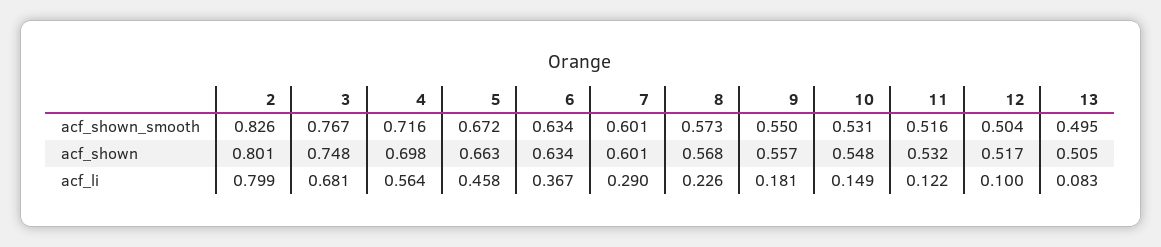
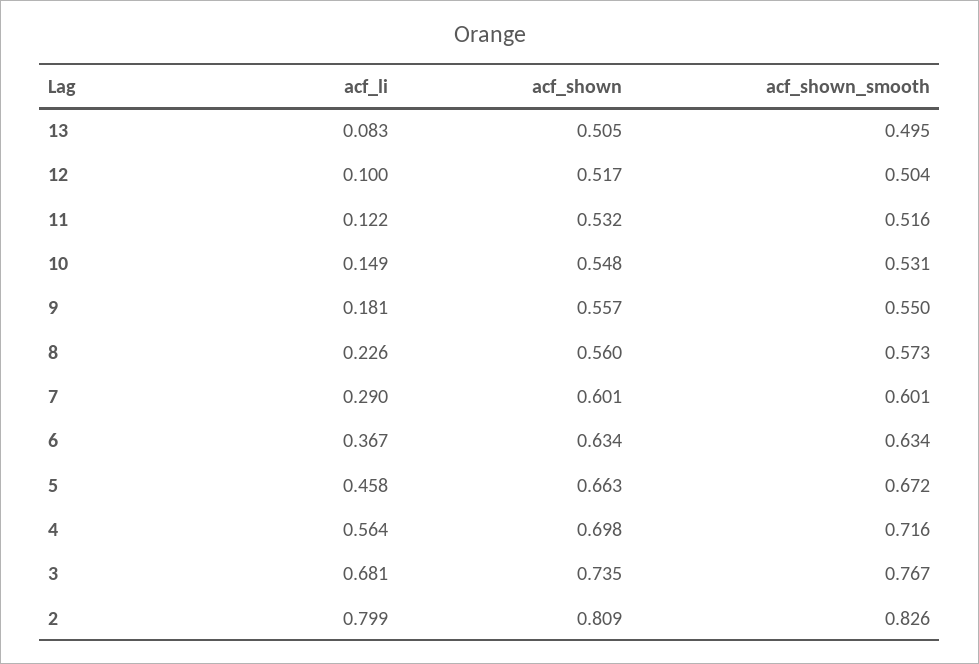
2, acf_shown: 0.801 -> 0.809
3, acf_shown: 0.748 -> 0.735
8, acf_shown: 0.568 -> 0.56

